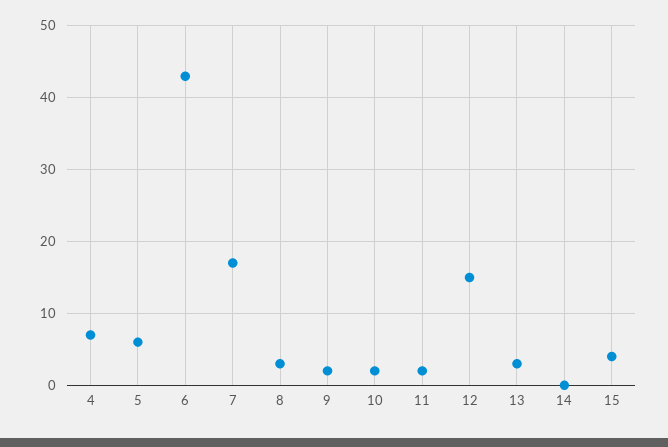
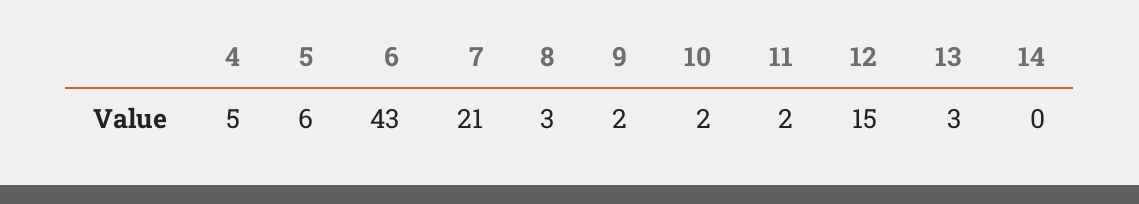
4: 7 -> 5
7: 17 -> 21
15: 4 -> none

